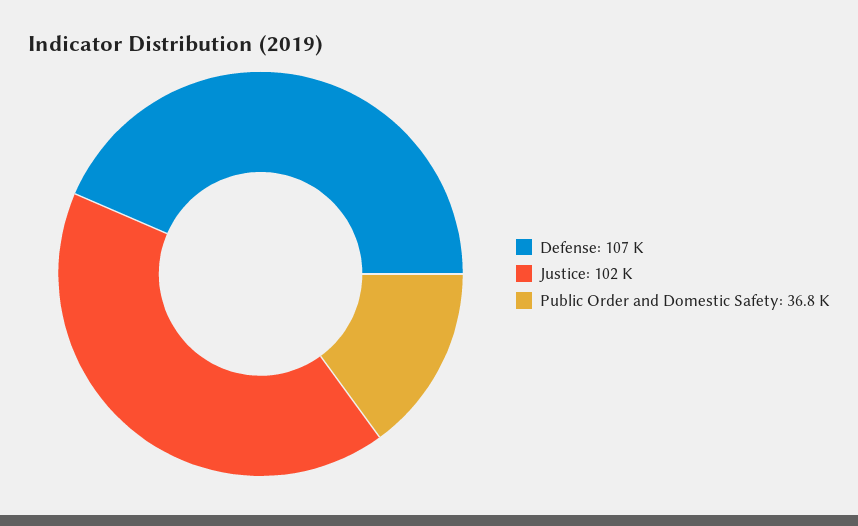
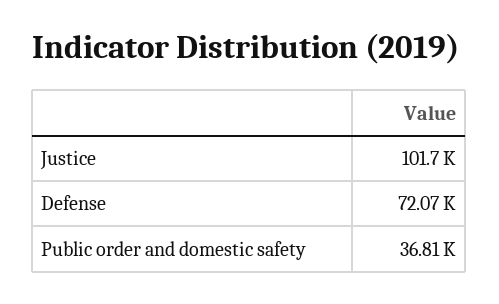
Defense: 107000 -> 72070

